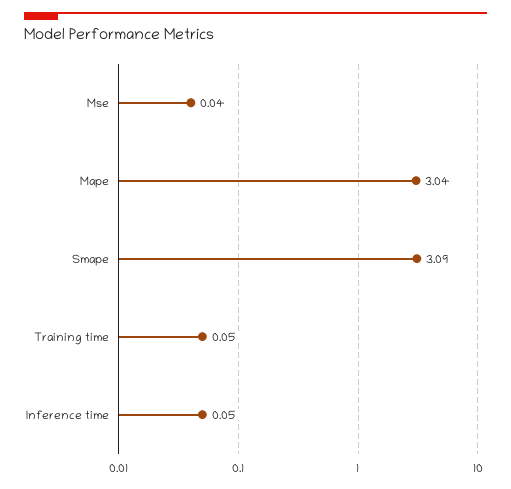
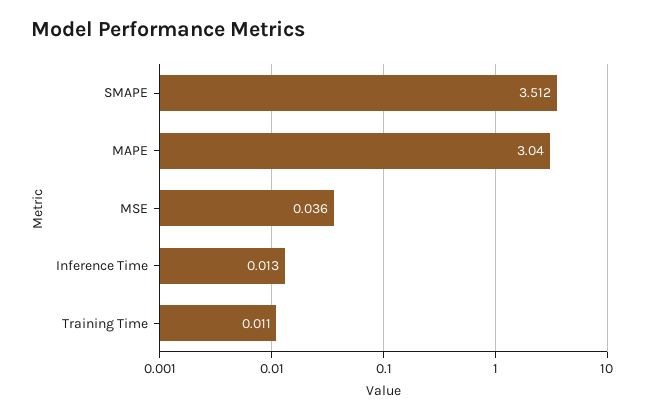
Smape: 3.09 -> 3.512
Training time: 0.05 -> 0.011
Inference time: 0.05 -> 0.013

